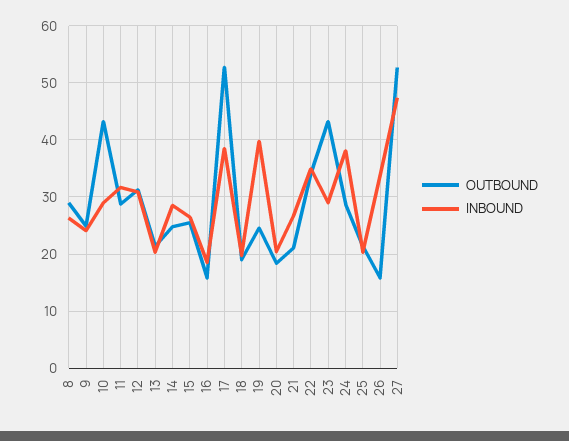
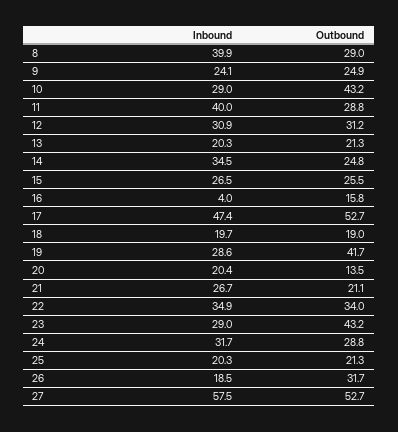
INBOUND, 8: 26 -> 39.9
INBOUND, 11: 32 -> 40
INBOUND, 14: 28 -> 34.5
INBOUND, 16: 18 -> 4
INBOUND, 17: 38 -> 47.4
OUTBOUND, 19: 24 -> 41.7
INBOUND, 19: 40 -> 28.6
OUTBOUND, 20: 18 -> 13.5
INBOUND, 24: 38 -> 31.7
OUTBOUND, 26: 16 -> 31.7
INBOUND, 26: 34 -> 18.5
INBOUND, 27: 48 -> 57.5

